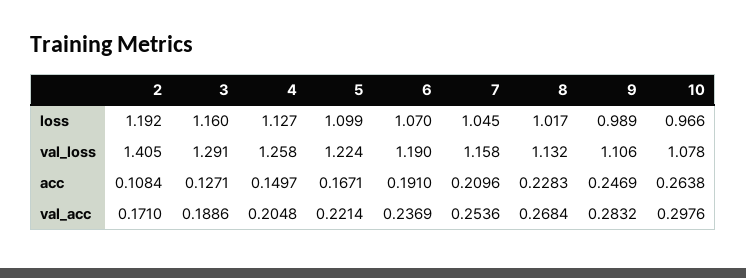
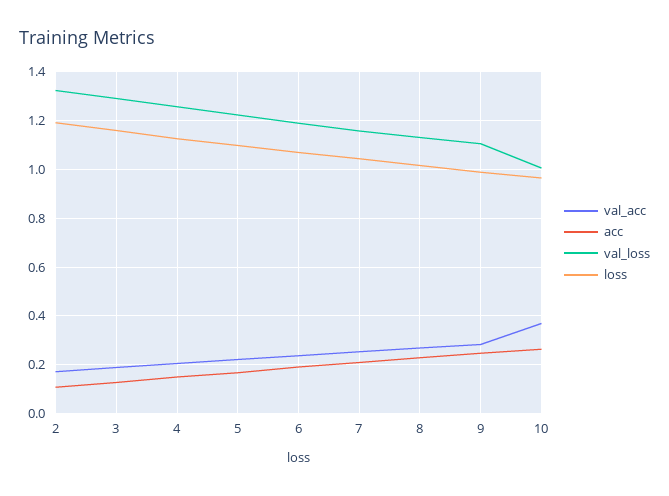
val_loss, 2: 1.405 -> 1.325
val_loss, 10: 1.078 -> 1
val_acc, 10: 0.2976 -> 0.375

